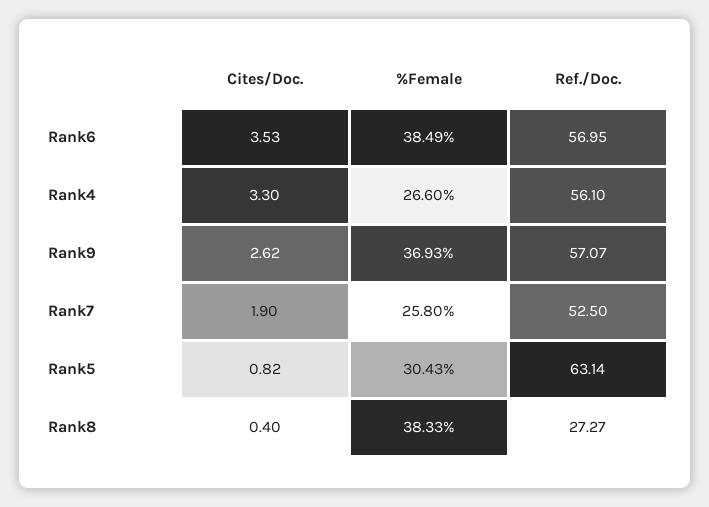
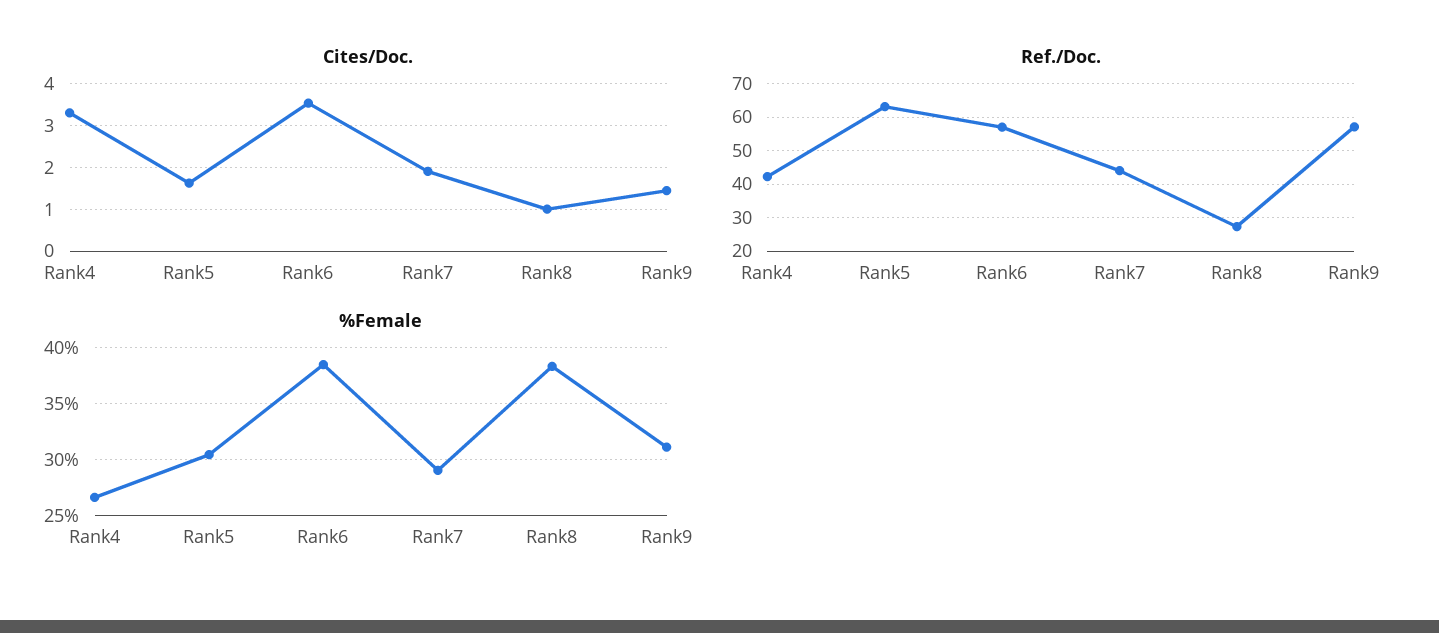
Ref./Doc., Rank4: 56.1 -> 42
Cites/Doc., Rank9: 2.62 -> 1.4
%Female, Rank9: 36.93 -> 31
%Female, Rank7: 25.8 -> 29
Ref./Doc., Rank7: 52.5 -> 44
Cites/Doc., Rank5: 0.82 -> 1.6
Cites/Doc., Rank8: 0.4 -> 1

